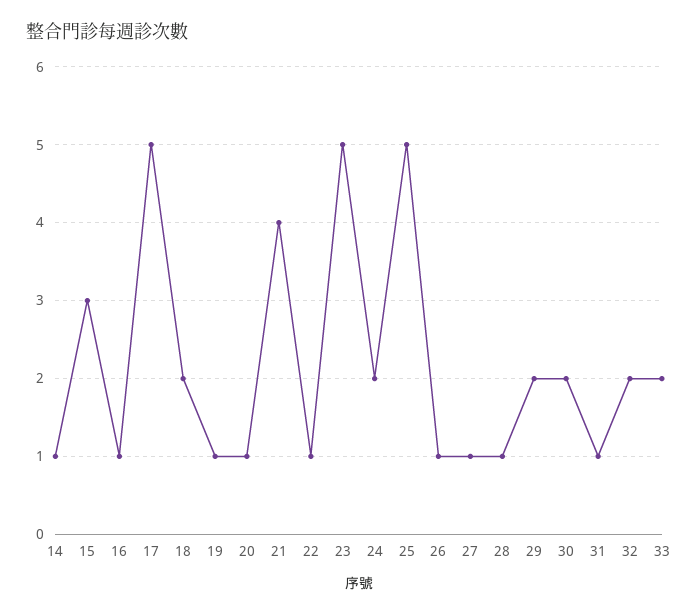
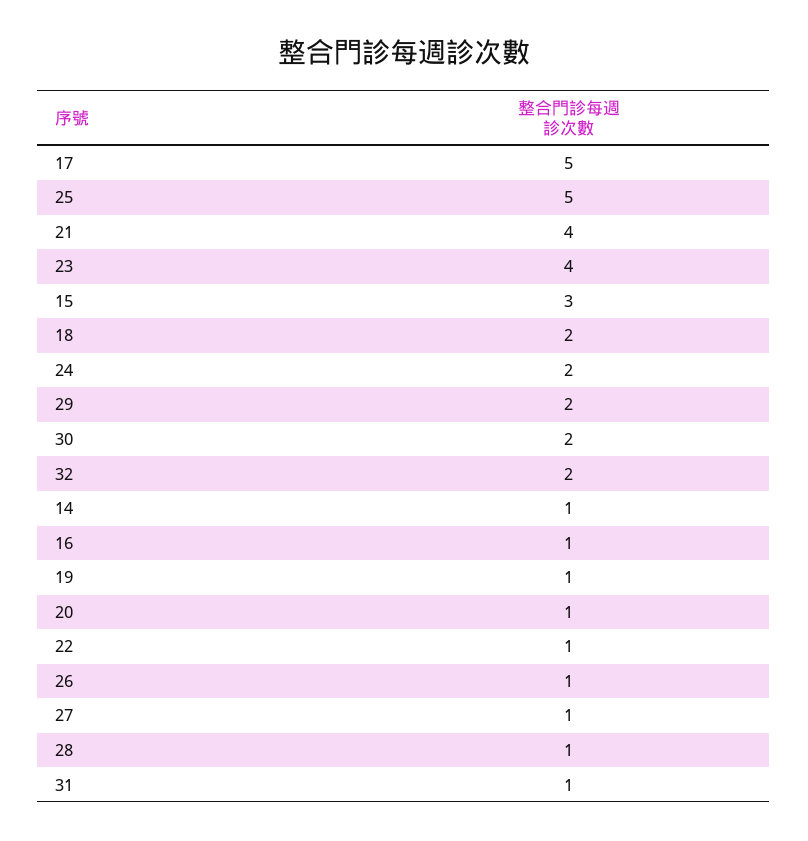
23: 5 -> 4
33: 2 -> none

